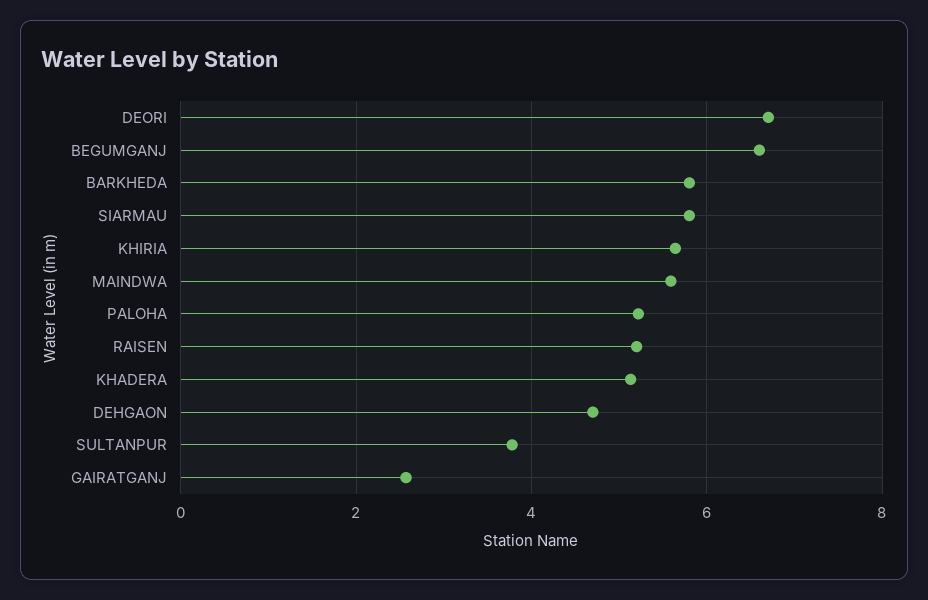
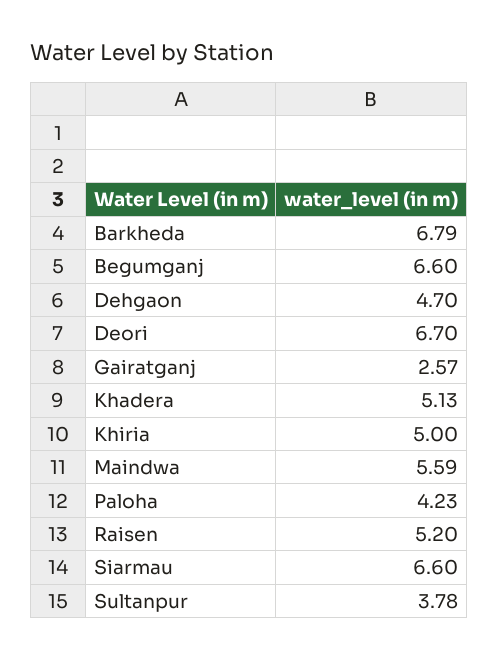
BARKHEDA: 5.8 -> 6.79
SIARMAU: 5.8 -> 6.6
KHIRIA: 5.6 -> 5
PALOHA: 5.2 -> 4.23

